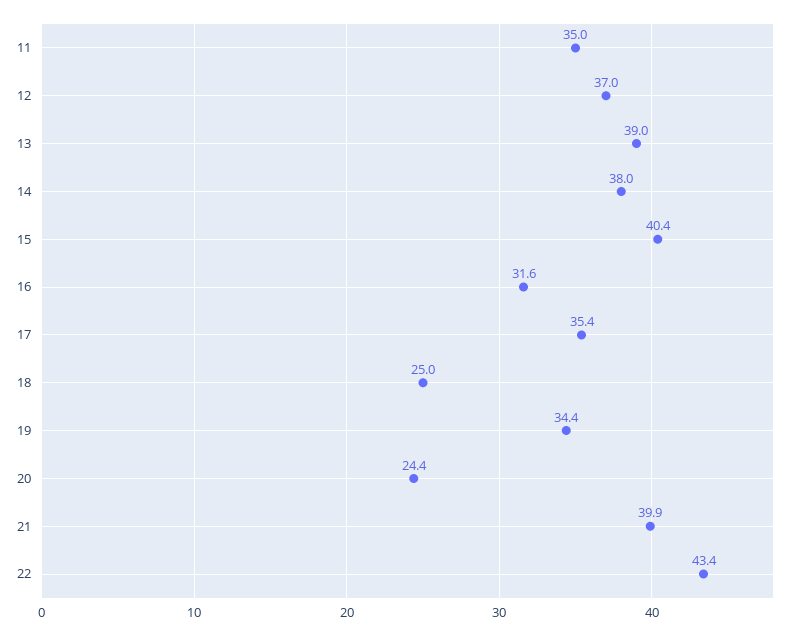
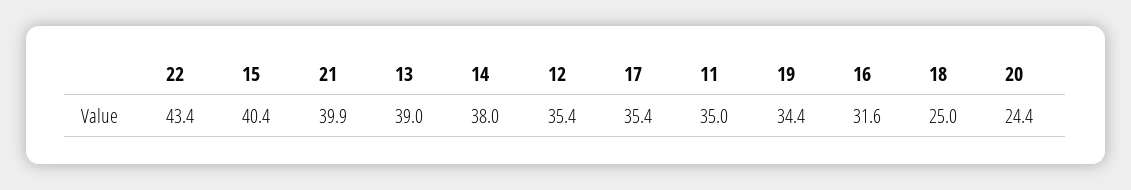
12: 37 -> 35.4

